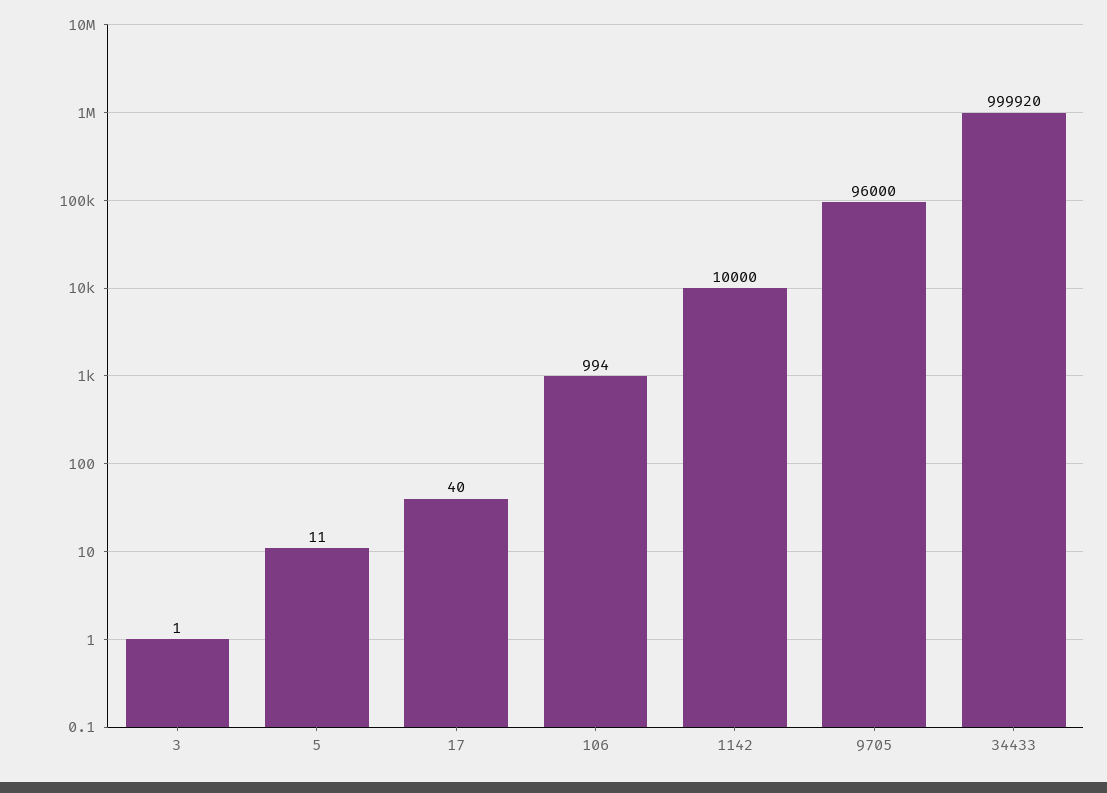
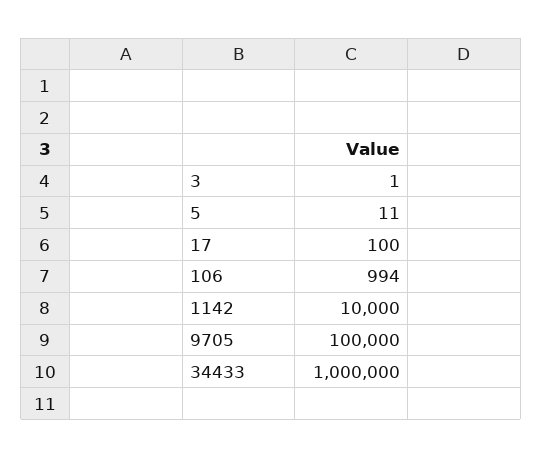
17: 40 -> 100
9705: 96000 -> 100000
34433: 999920 -> 1000000

